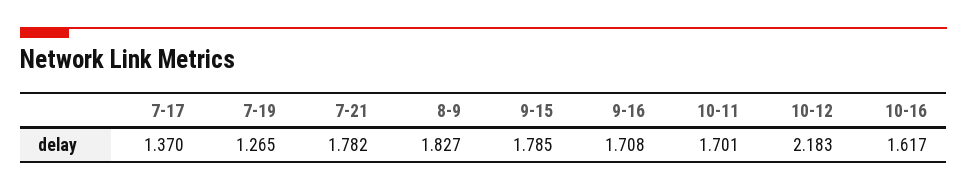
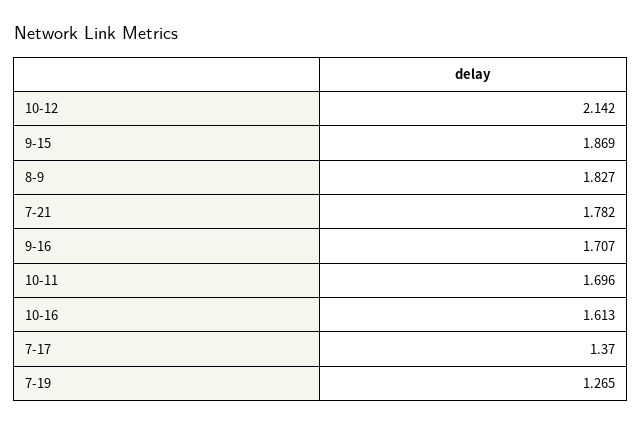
9-15: 1.785 -> 1.869
9-16: 1.708 -> 1.707
10-11: 1.701 -> 1.696
10-12: 2.183 -> 2.142
10-16: 1.617 -> 1.613

